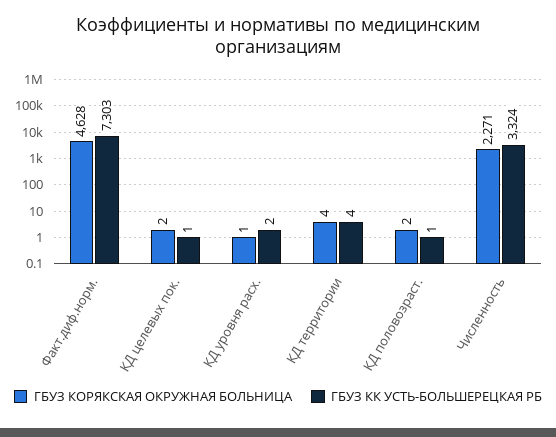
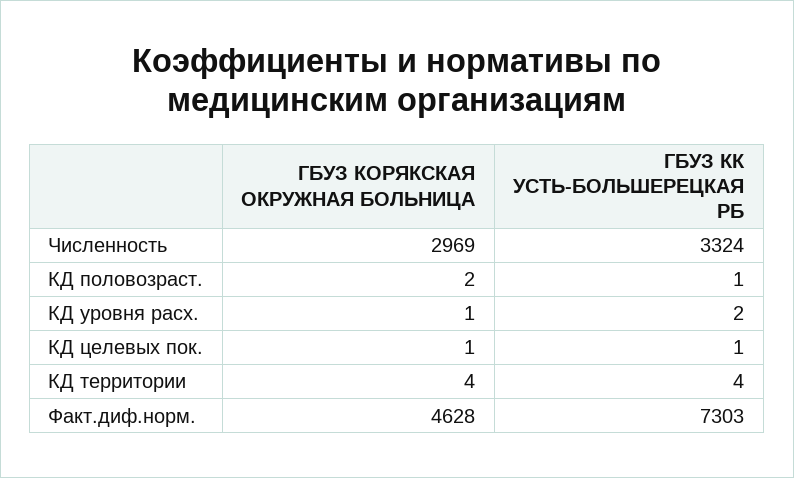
ГБУЗ КОРЯКСКАЯ ОКРУЖНАЯ БОЛЬНИЦА, КД целевых пок.: 2 -> 1
ГБУЗ КОРЯКСКАЯ ОКРУЖНАЯ БОЛЬНИЦА, Численность: 2271 -> 2969

